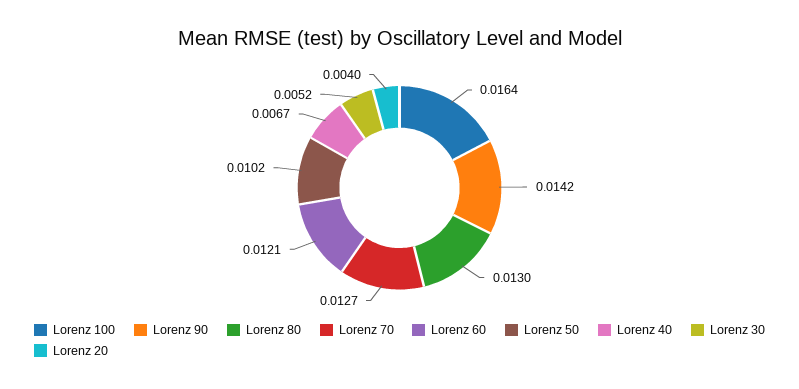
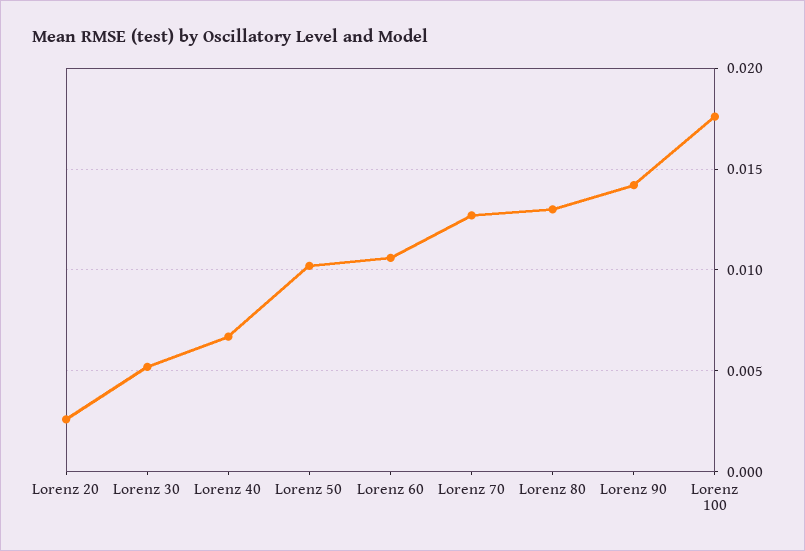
Lorenz 100: 0.0164 -> 0.0175
Lorenz 60: 0.0121 -> 0.0105
Lorenz 20: 0.004 -> 0.0025

